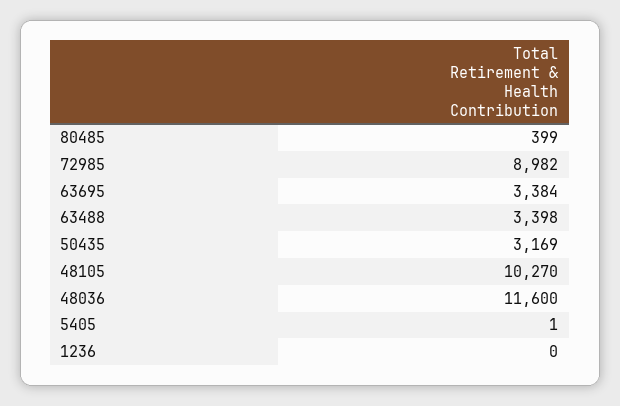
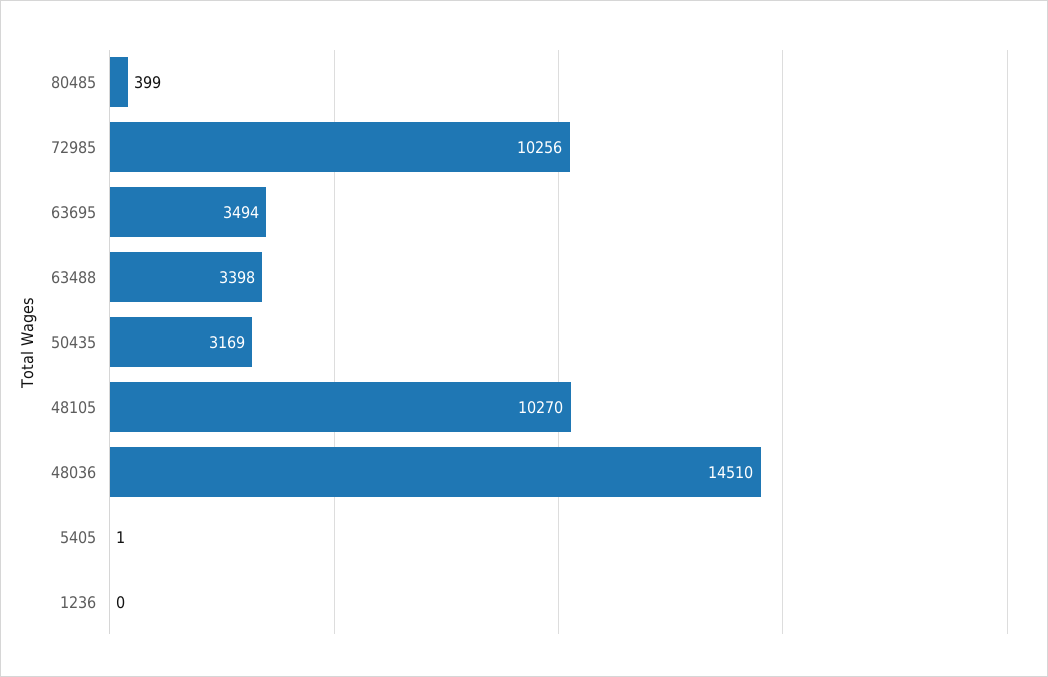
72985: 8982 -> 10256
63695: 3384 -> 3494
48036: 11600 -> 14510

